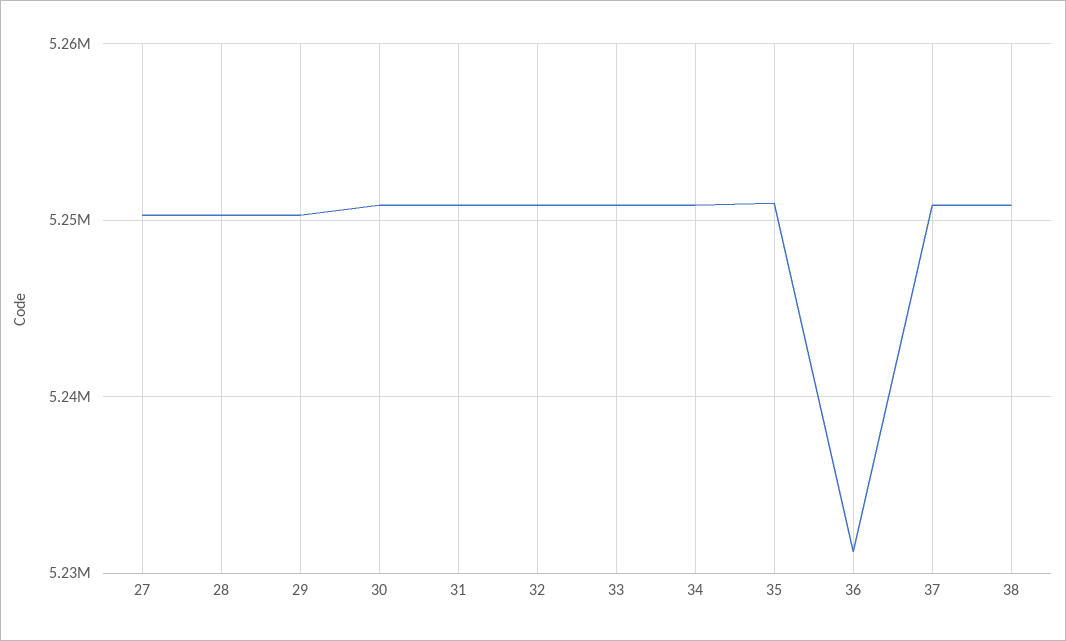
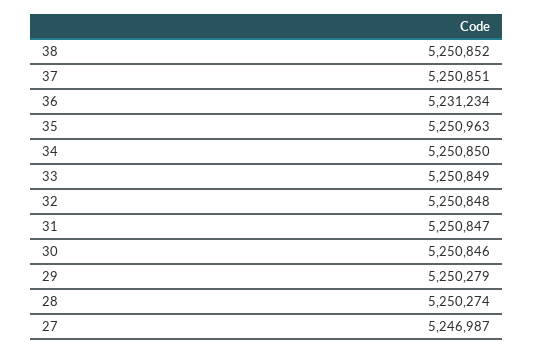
27: 5250000 -> 5246987

